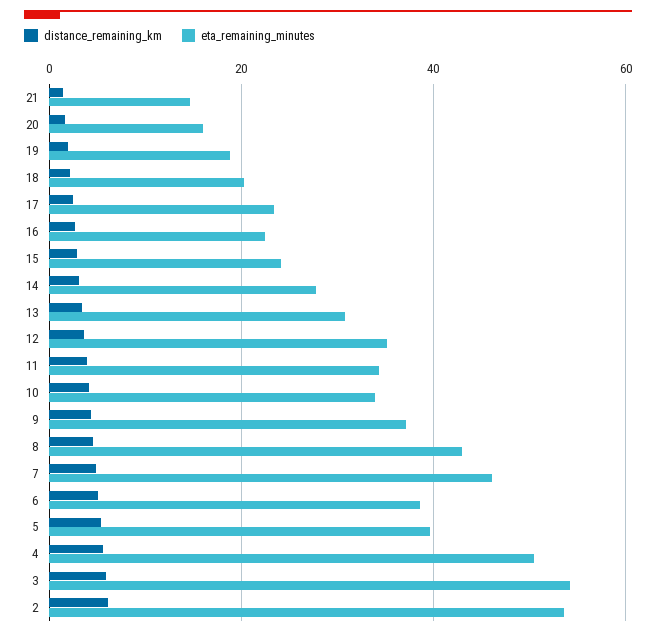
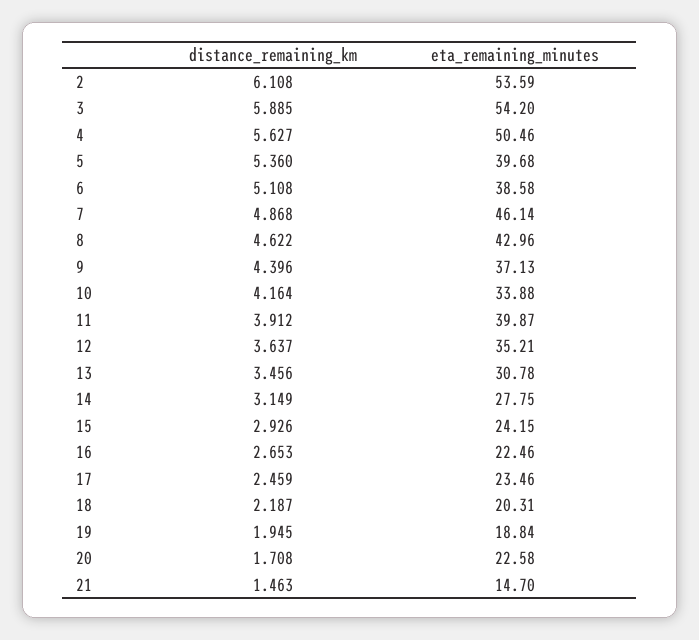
eta_remaining_minutes, 20: 16 -> 22.58
eta_remaining_minutes, 11: 34 -> 39.87

